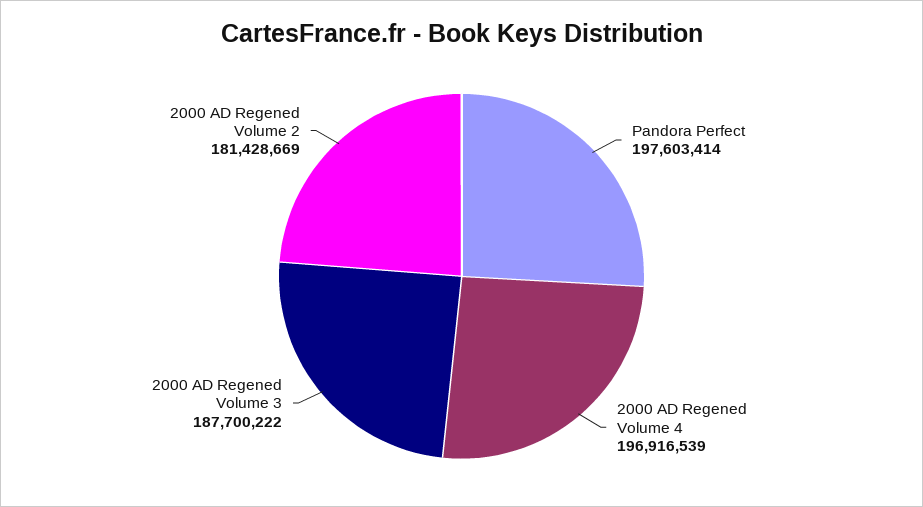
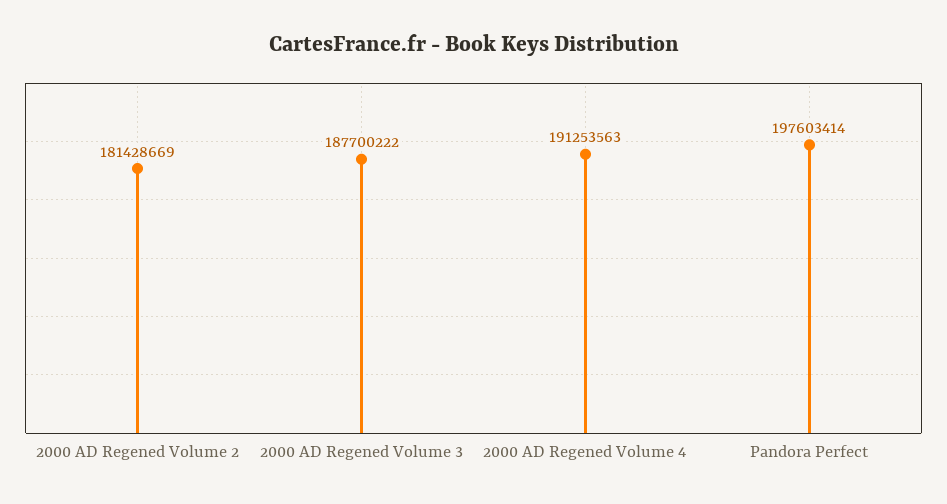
2000 AD Regened Volume 4: 196916539 -> 191253563

